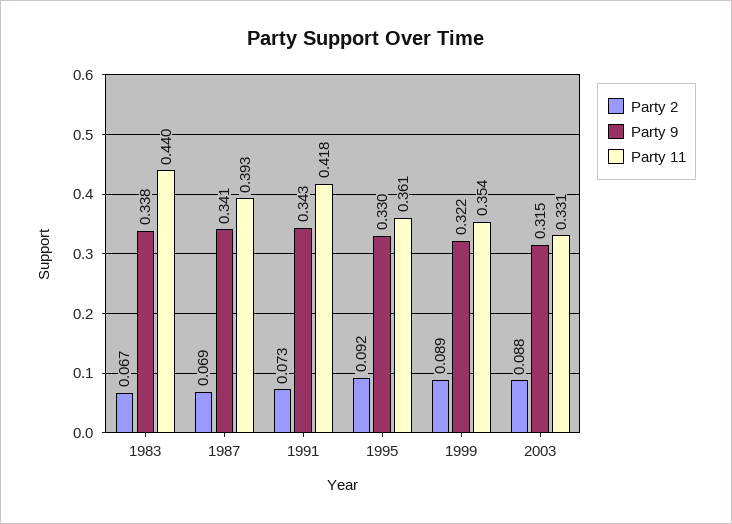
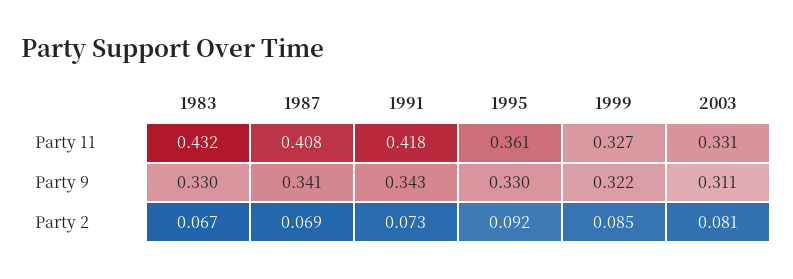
Party 9, 1983: 0.338 -> 0.33
Party 11, 1983: 0.44 -> 0.432
Party 11, 1987: 0.393 -> 0.408
Party 2, 1999: 0.089 -> 0.085
Party 11, 1999: 0.354 -> 0.327
Party 2, 2003: 0.088 -> 0.081
Party 9, 2003: 0.315 -> 0.311

